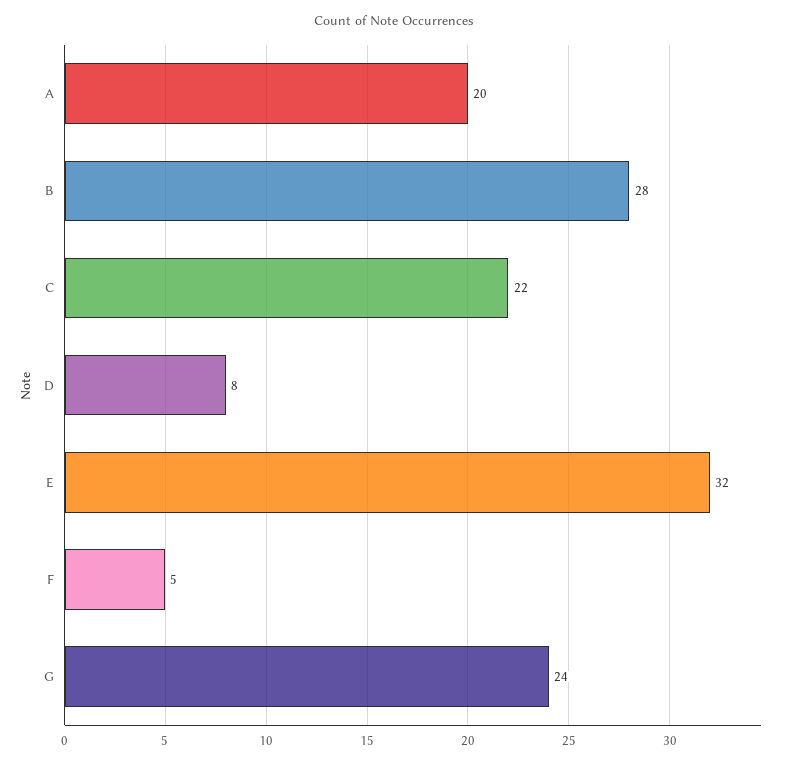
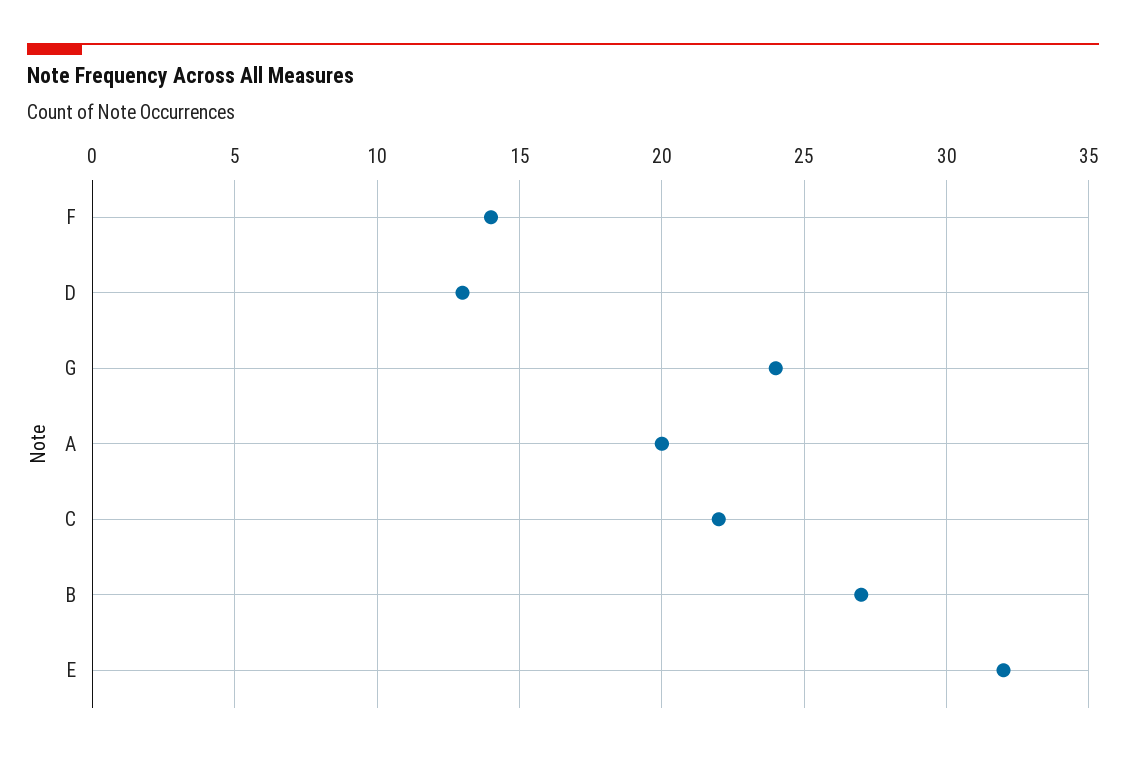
B: 28 -> 27
D: 8 -> 13
F: 5 -> 14

